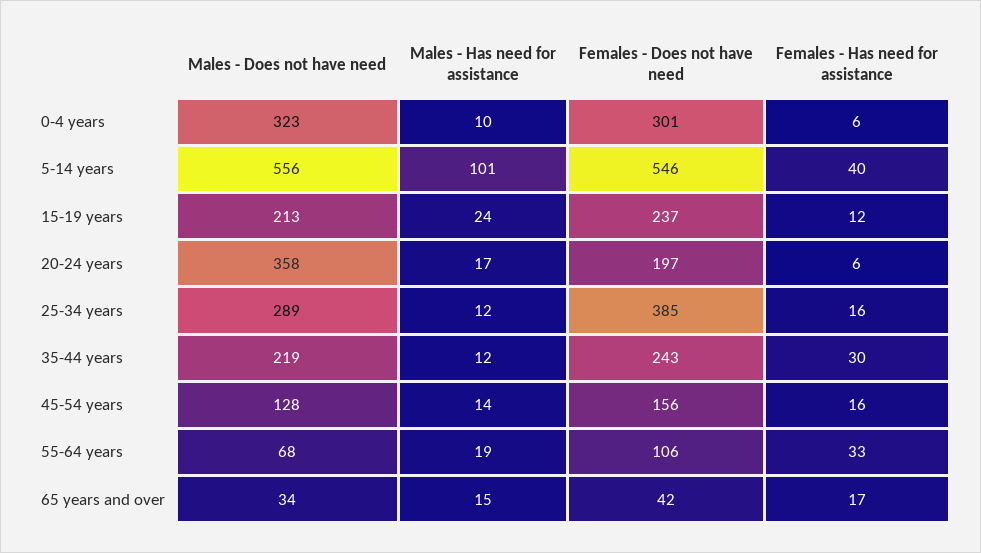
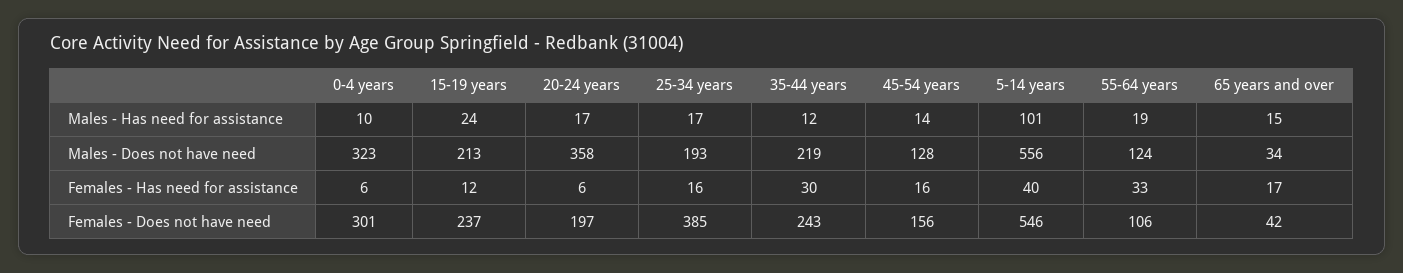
Males - Does not have need, 25-34 years: 289 -> 193
Males - Has need for assistance, 25-34 years: 12 -> 17
Males - Does not have need, 55-64 years: 68 -> 124

